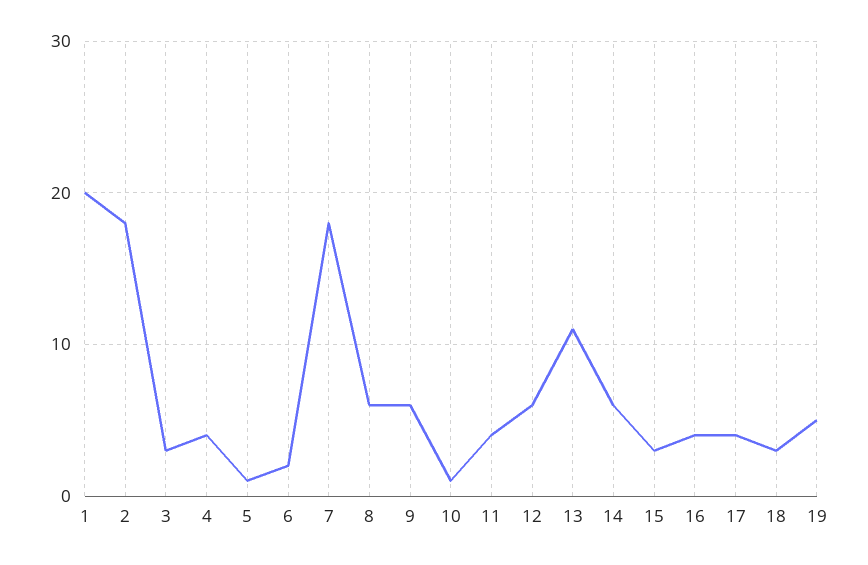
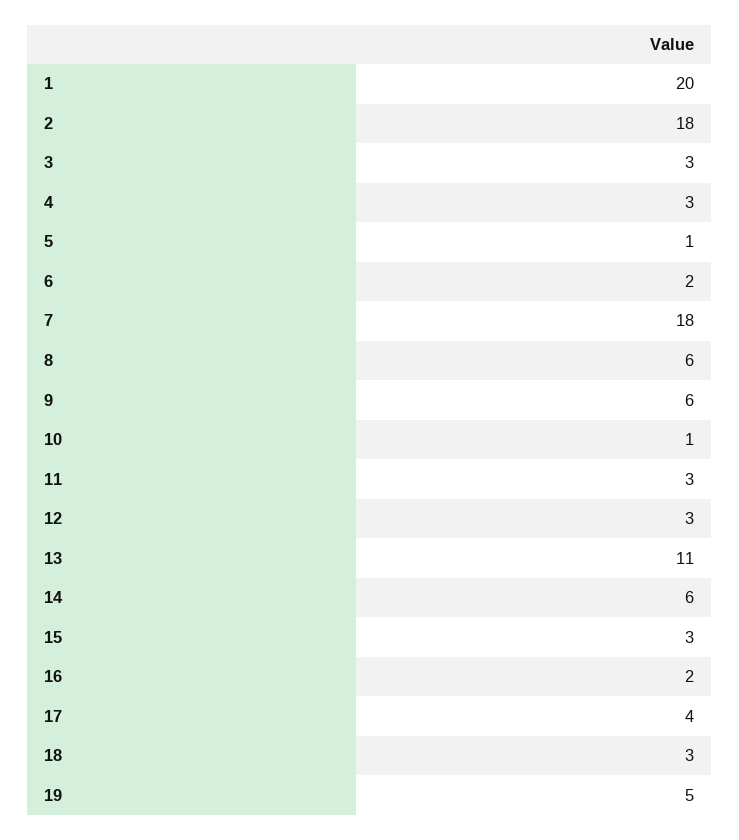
4: 4 -> 3
11: 4 -> 3
12: 6 -> 3
16: 4 -> 2

